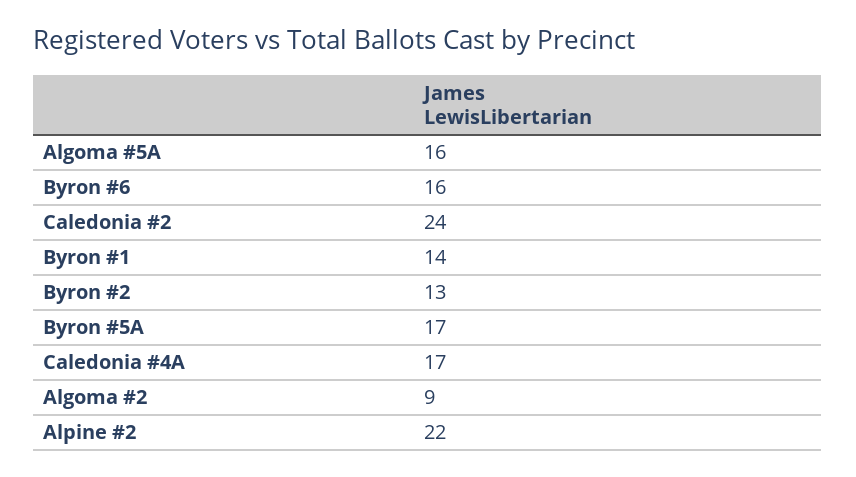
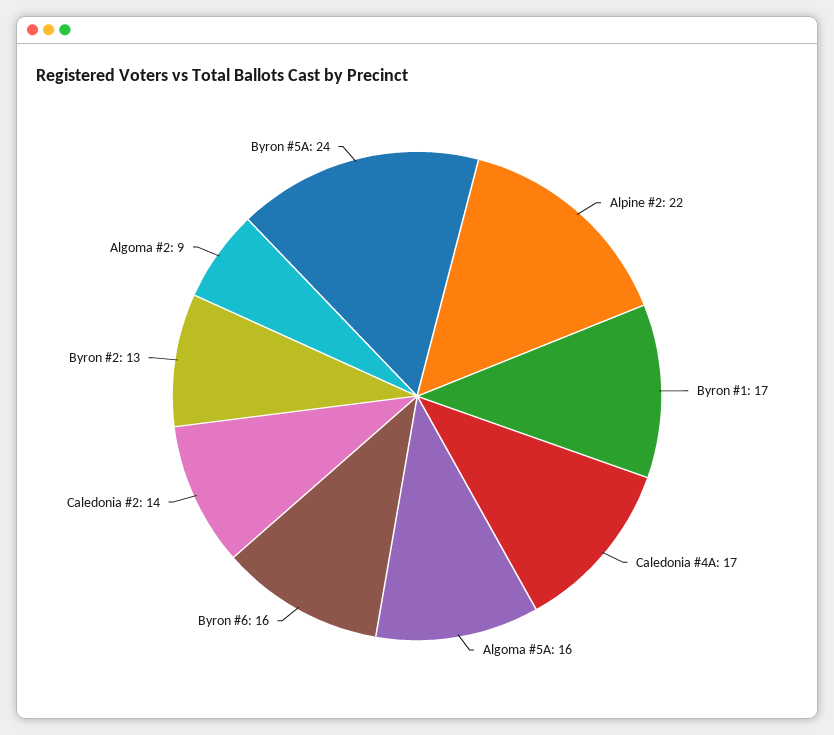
Caledonia #2: 24 -> 14
Byron #1: 14 -> 17
Byron #5A: 17 -> 24

